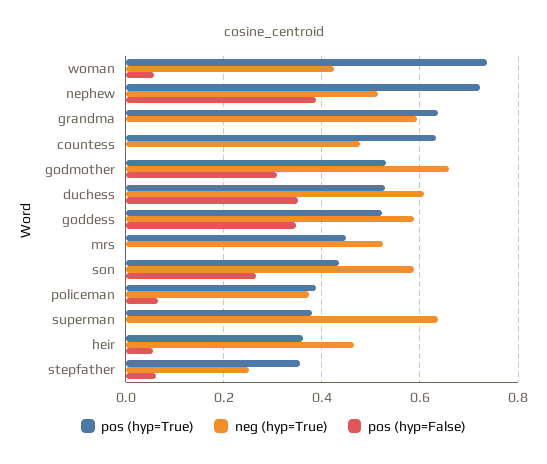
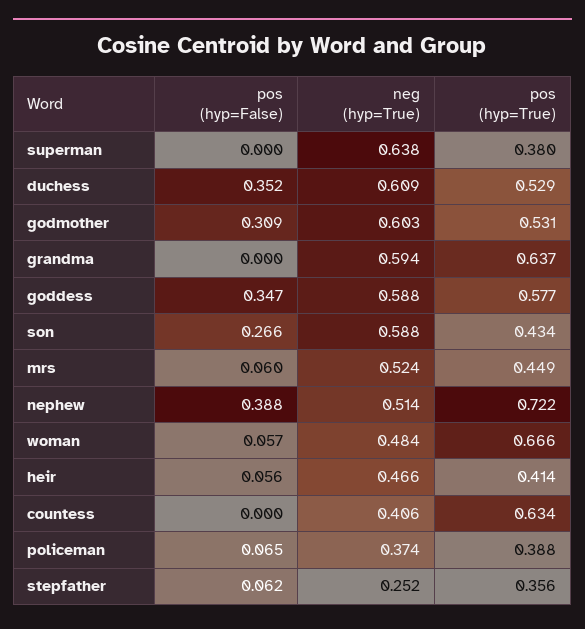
pos (hyp=True), woman: 0.74 -> 0.666
neg (hyp=True), woman: 0.42 -> 0.484
neg (hyp=True), countess: 0.48 -> 0.406
neg (hyp=True), godmother: 0.66 -> 0.603
pos (hyp=True), goddess: 0.52 -> 0.577
pos (hyp=False), mrs: 0 -> 0.06
pos (hyp=True), heir: 0.36 -> 0.414

